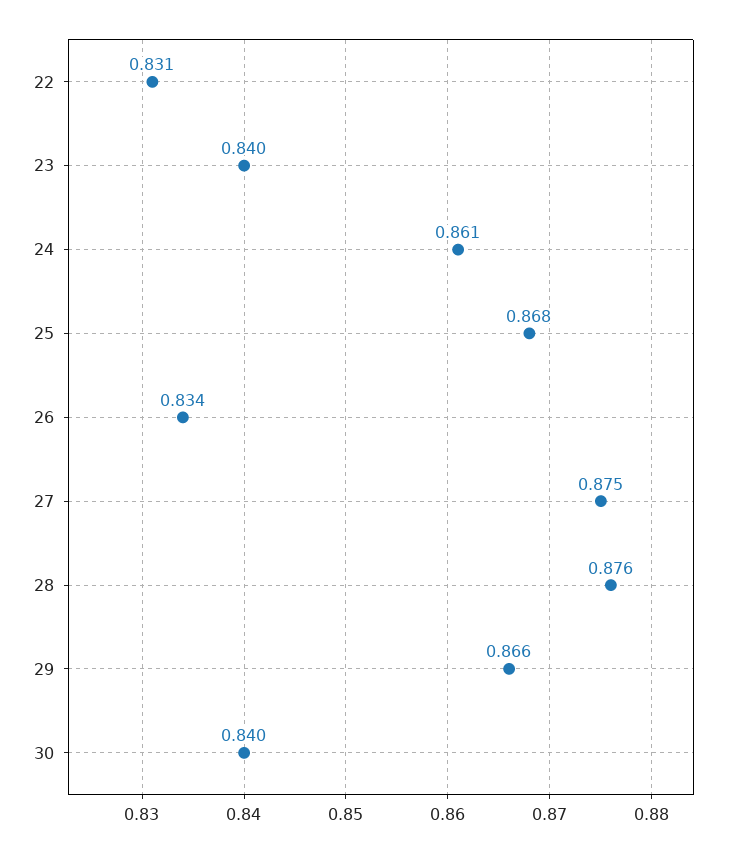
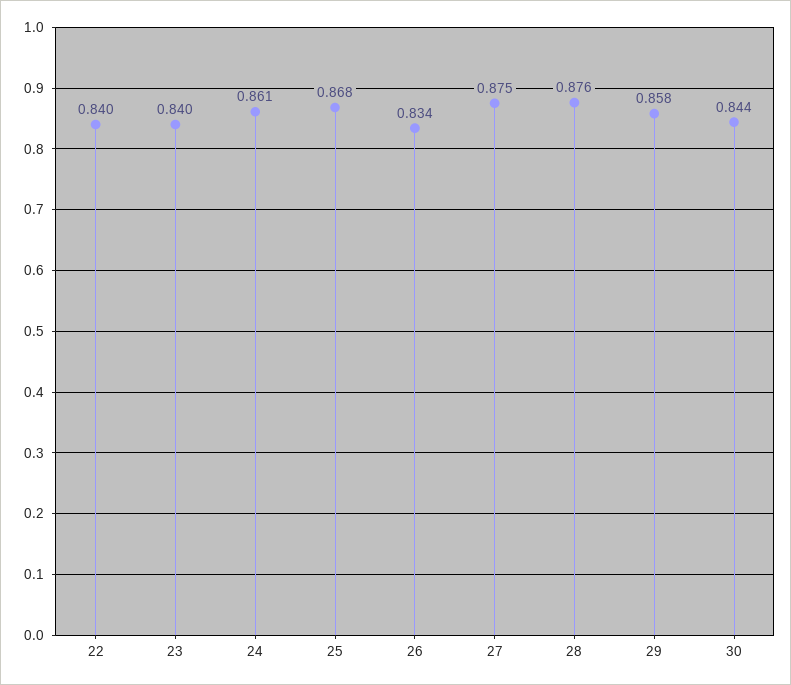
22: 0.831 -> 0.84
29: 0.866 -> 0.858
30: 0.84 -> 0.844

